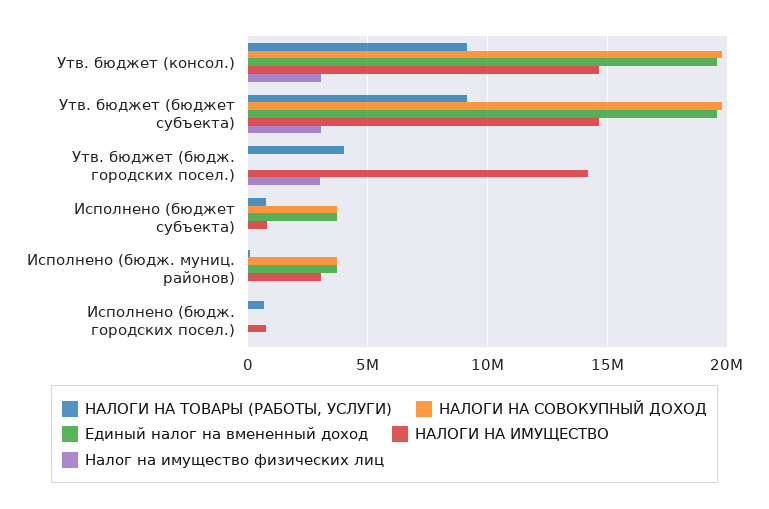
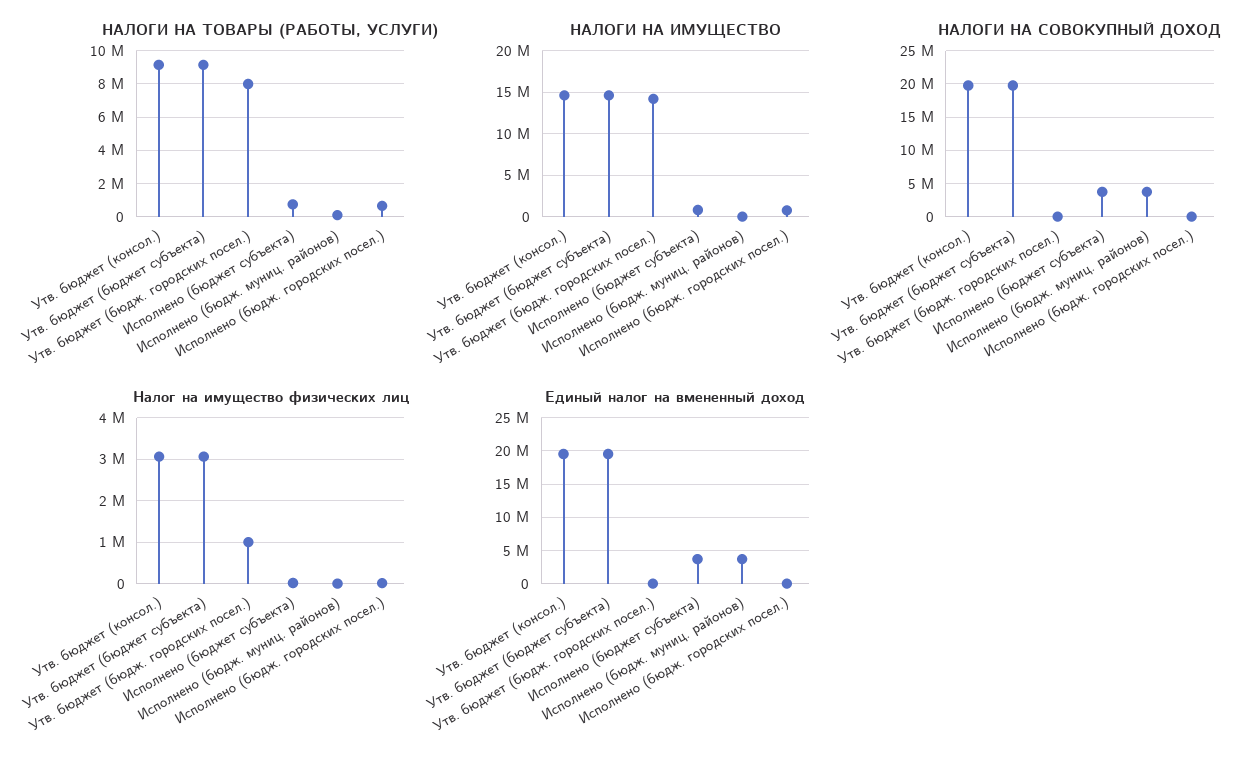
НАЛОГИ НА ТОВАРЫ (РАБОТЫ, УСЛУГИ), Утв. бюджет (бюдж. городских посел.): 4000000 -> 8000000
Налог на имущество физических лиц, Утв. бюджет (бюдж. городских посел.): 3000000 -> 1000000
НАЛОГИ НА ИМУЩЕСТВО, Исполнено (бюдж. муниц. районов): 3000000 -> 0

